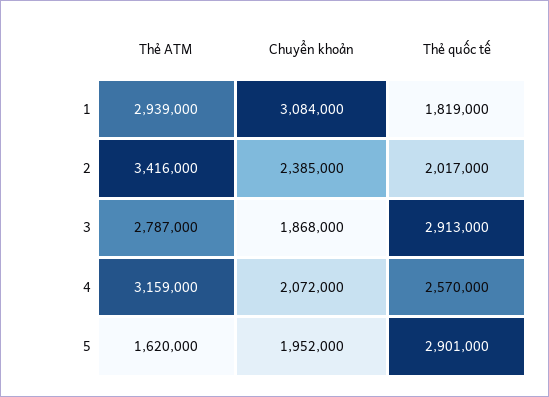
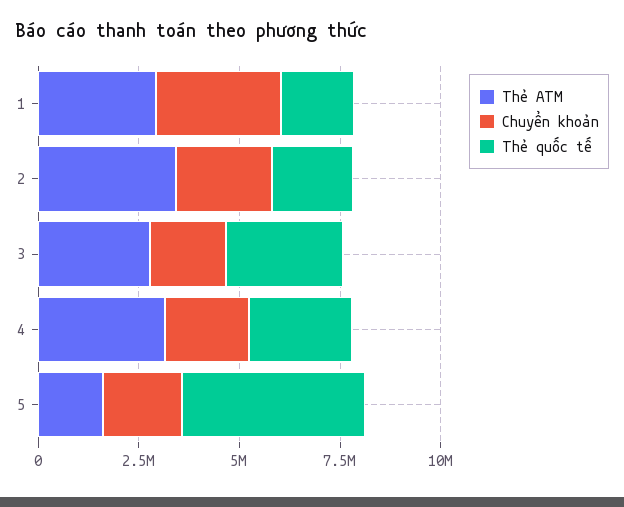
Thẻ quốc tế, 5: 2901000 -> 4500000

